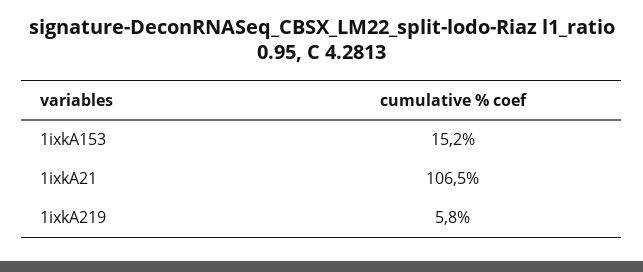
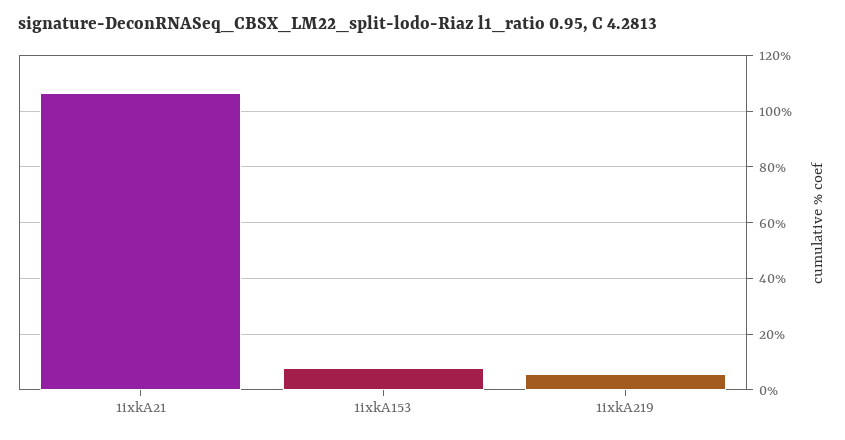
1ixkA153: 15.2 -> 7.5

